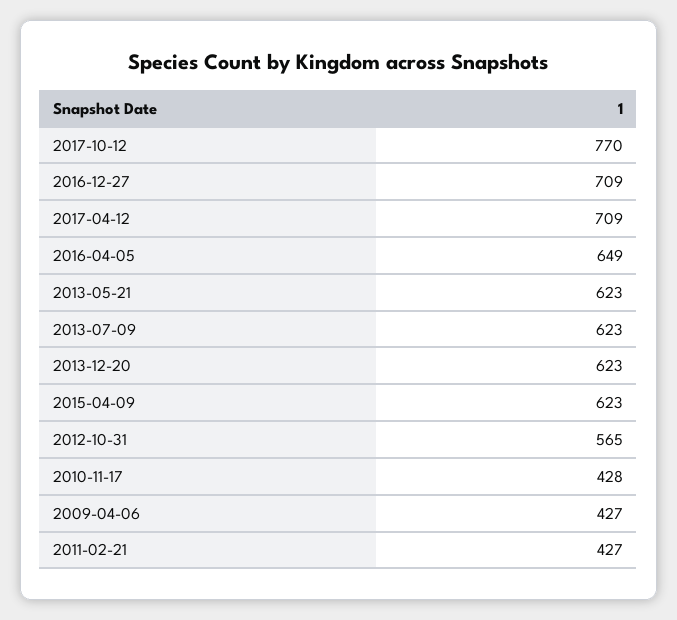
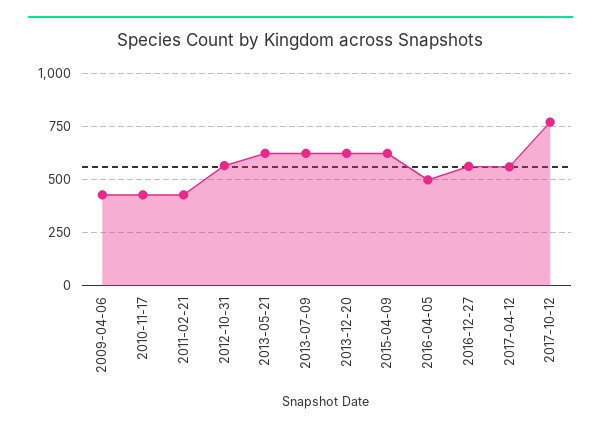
2016-12-27: 709 -> 550
2017-04-12: 709 -> 550
2016-04-05: 649 -> 500

